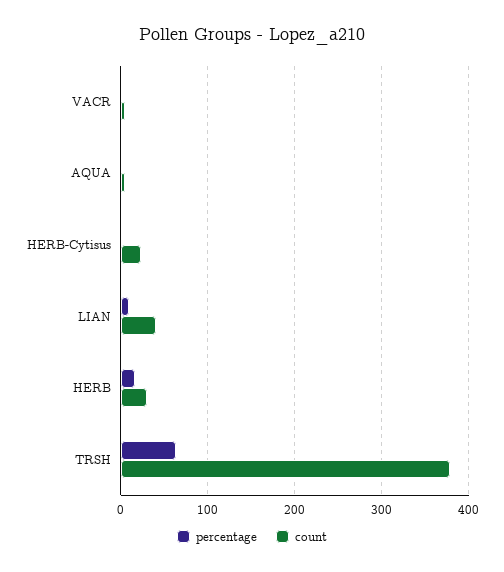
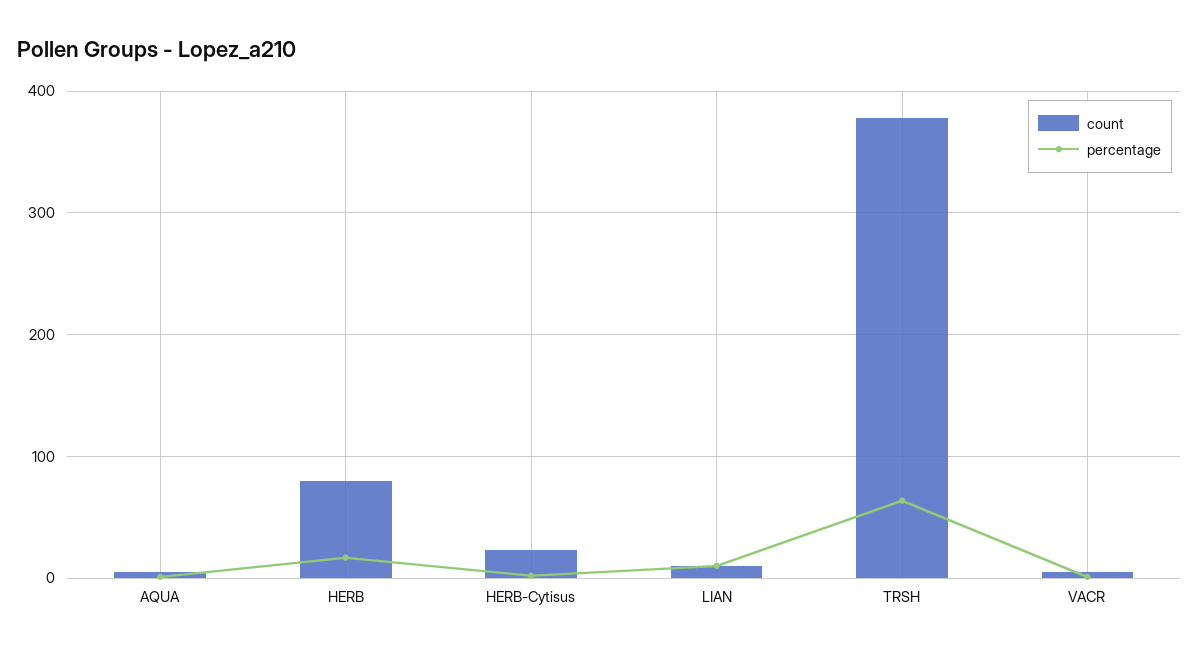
count, LIAN: 40 -> 10
count, HERB: 30 -> 80

